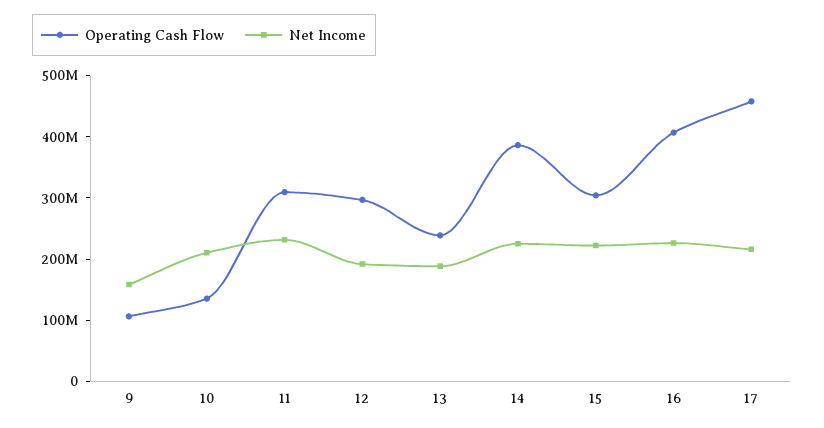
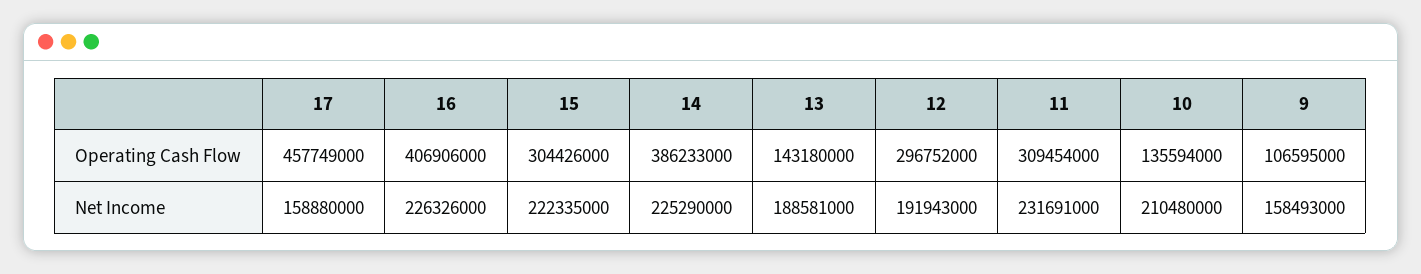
Operating Cash Flow, 13: 240000000 -> 143180000
Net Income, 17: 220000000 -> 158880000

